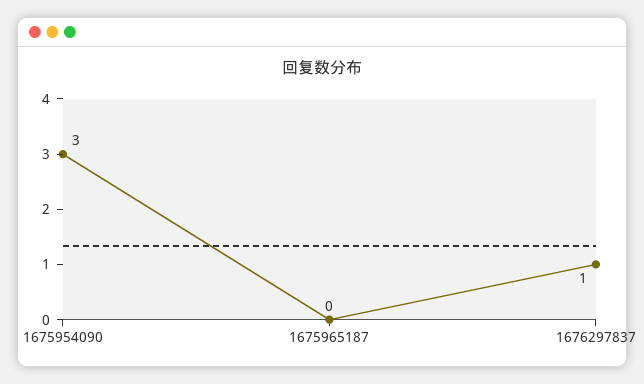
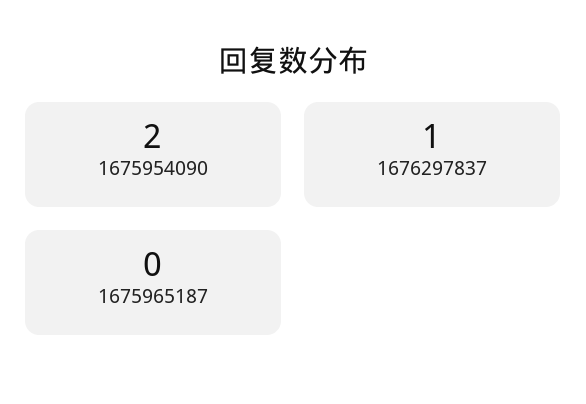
1675954090: 3 -> 2

